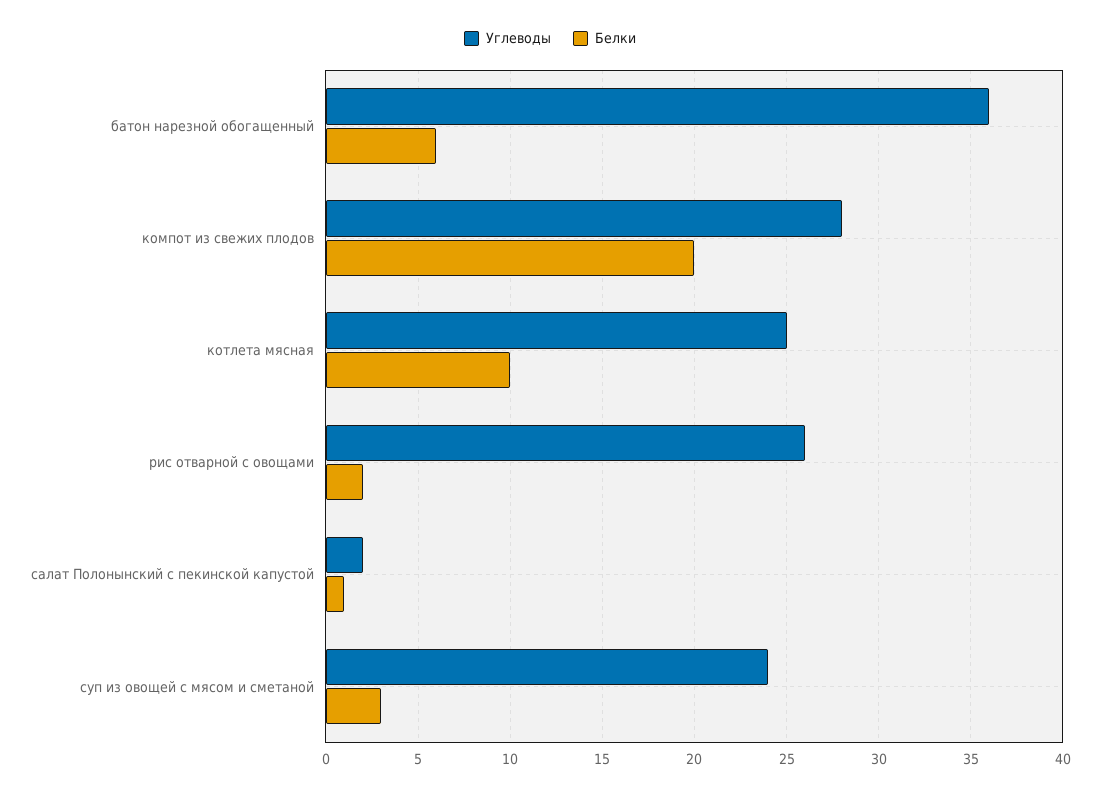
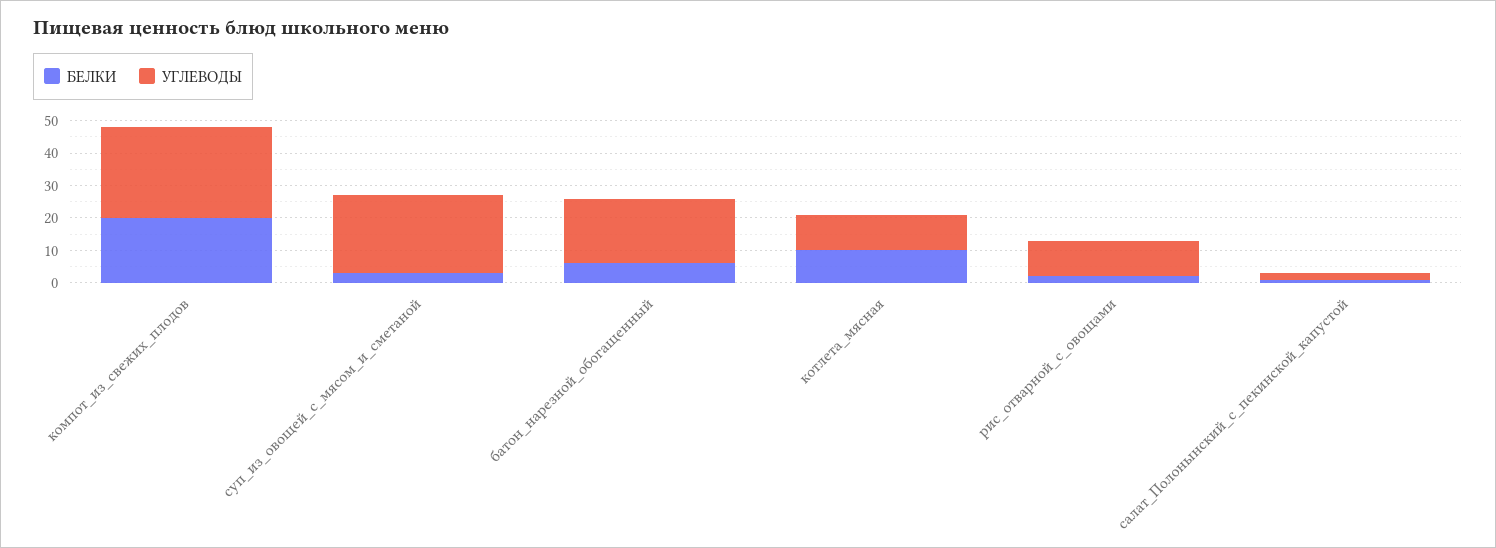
Углеводы, батон нарезной обогащенный: 36 -> 20
Углеводы, котлета мясная: 25 -> 10
Углеводы, рис отварной с овощами: 26 -> 10

